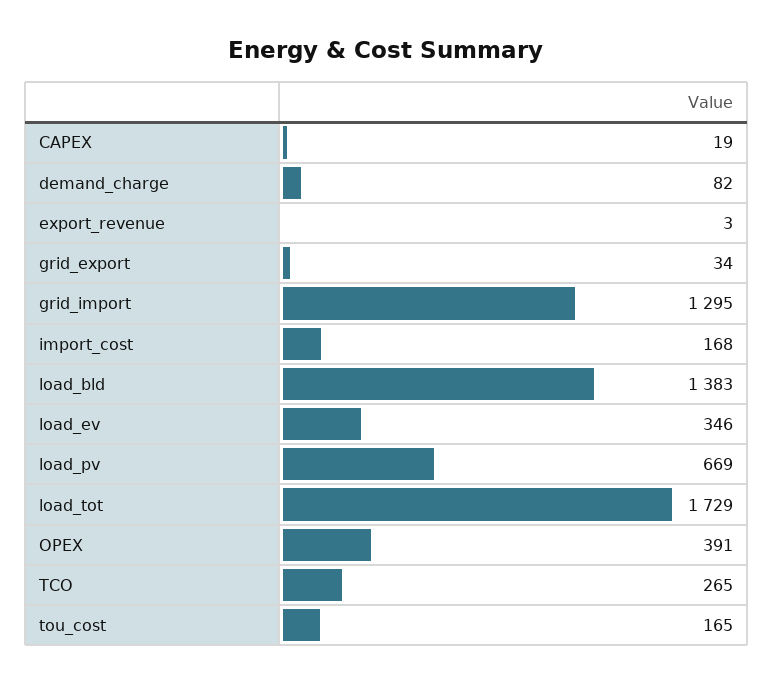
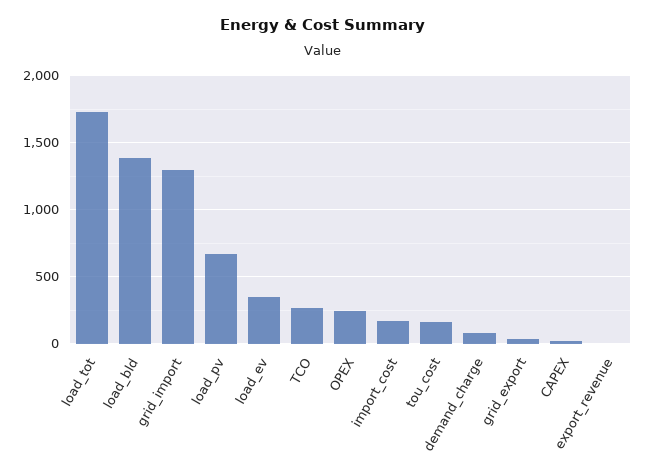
OPEX: 391 -> 250

